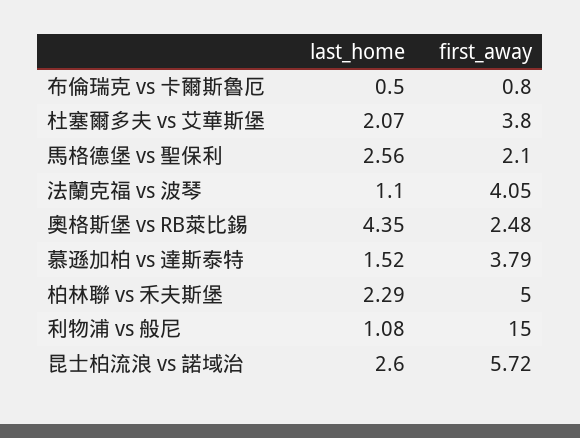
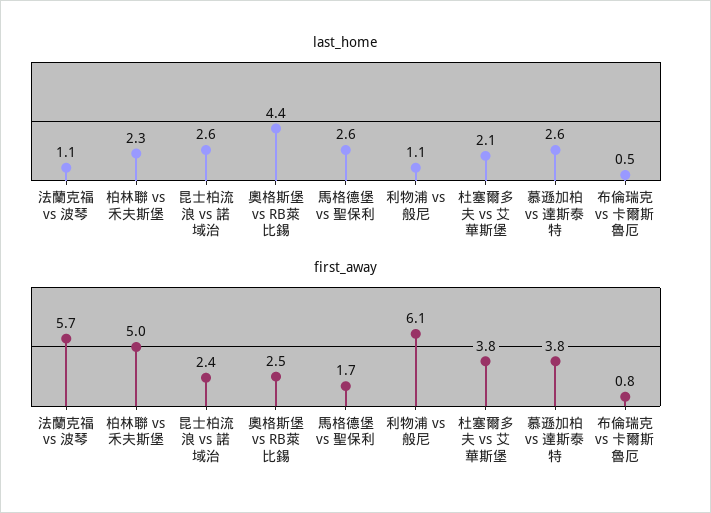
first_away, 馬格德堡 vs 聖保利: 2.1 -> 1.7
first_away, 法蘭克福 vs 波琴: 4.05 -> 5.7
last_home, 慕遜加柏 vs 達斯泰特: 1.52 -> 2.6
first_away, 利物浦 vs 般尼: 15 -> 6.1
first_away, 昆士柏流浪 vs 諾域治: 5.72 -> 2.4

